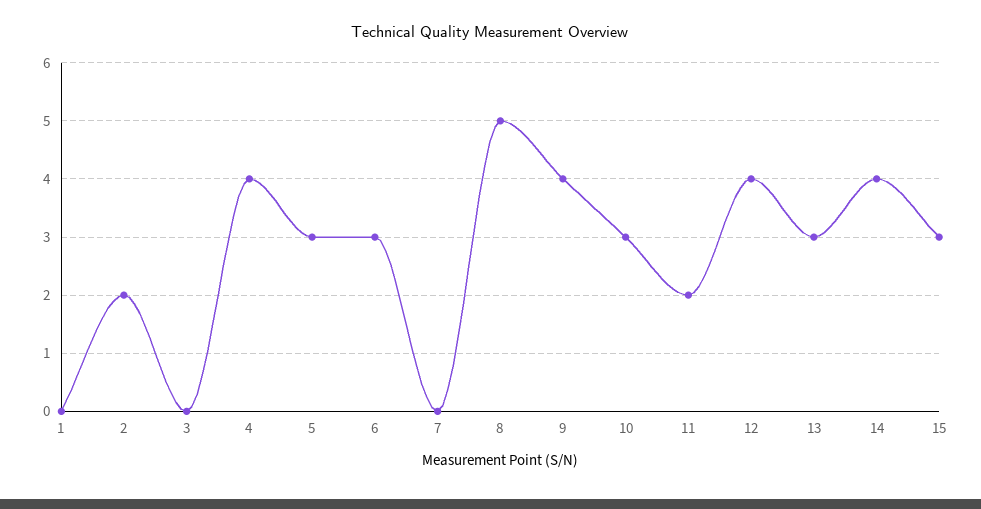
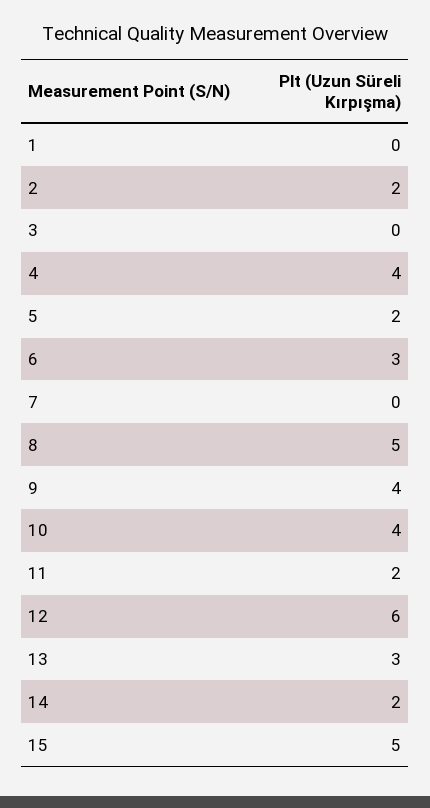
5: 3 -> 2
10: 3 -> 4
12: 4 -> 6
14: 4 -> 2
15: 3 -> 5

